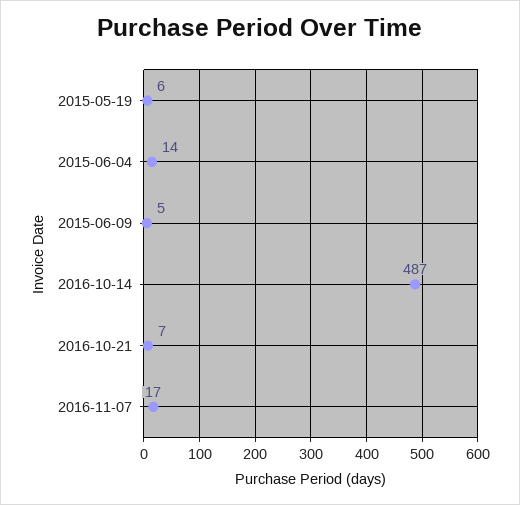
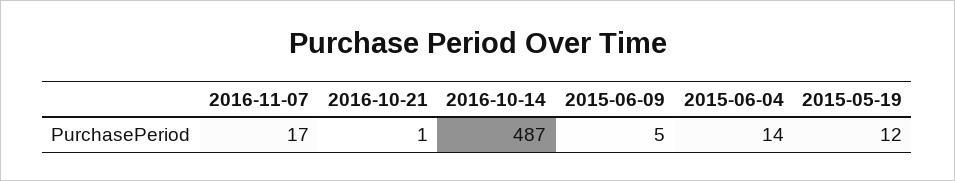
2015-05-19: 6 -> 12
2016-10-21: 7 -> 1

